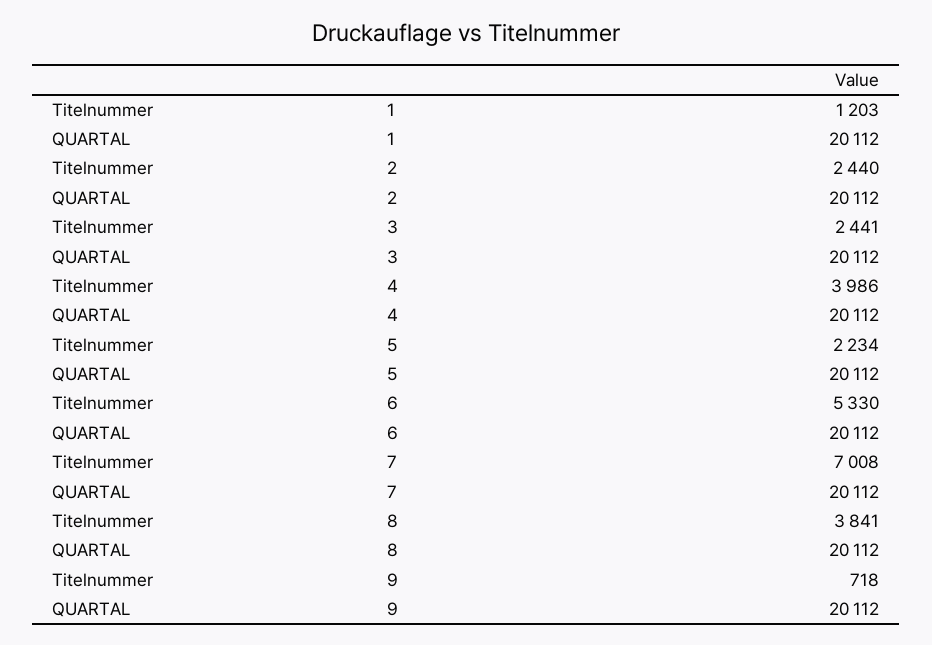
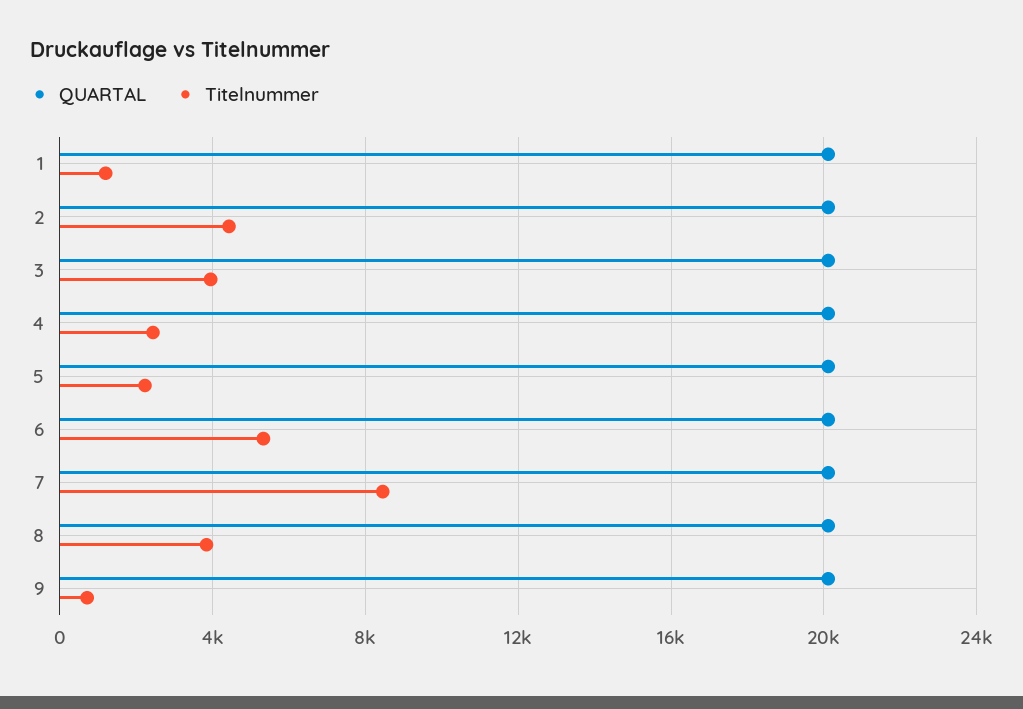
Titelnummer, 2: 2440 -> 4500
Titelnummer, 3: 2441 -> 4000
Titelnummer, 4: 3986 -> 2500
Titelnummer, 7: 7008 -> 8500

